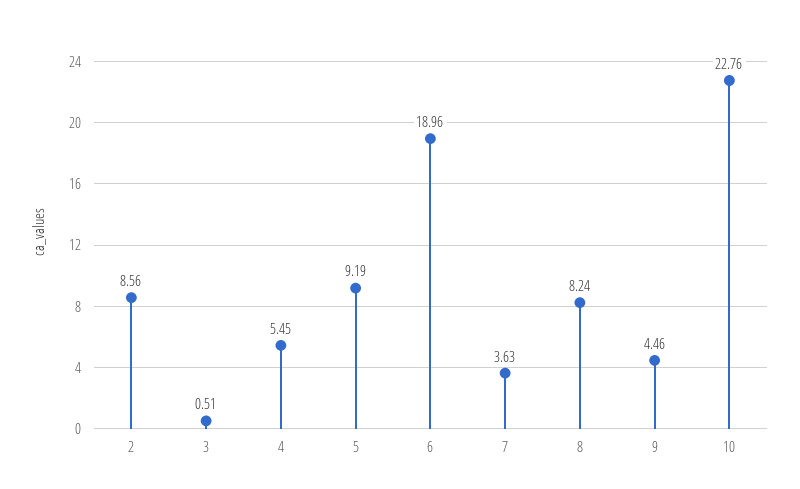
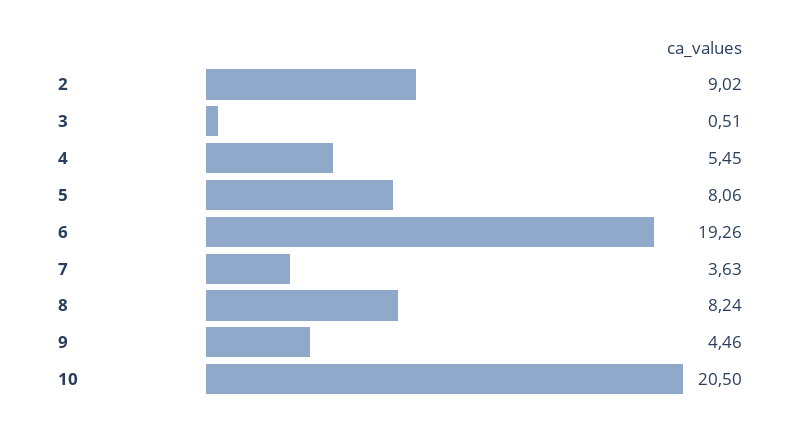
2: 8.56 -> 9.02
5: 9.19 -> 8.06
6: 18.96 -> 19.26
10: 22.76 -> 20.5

